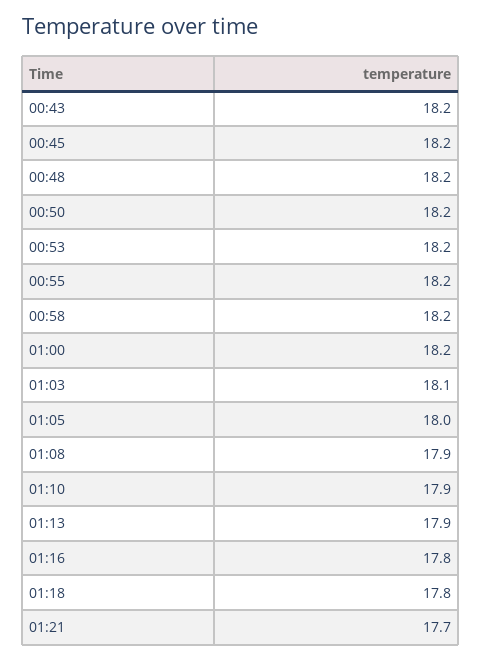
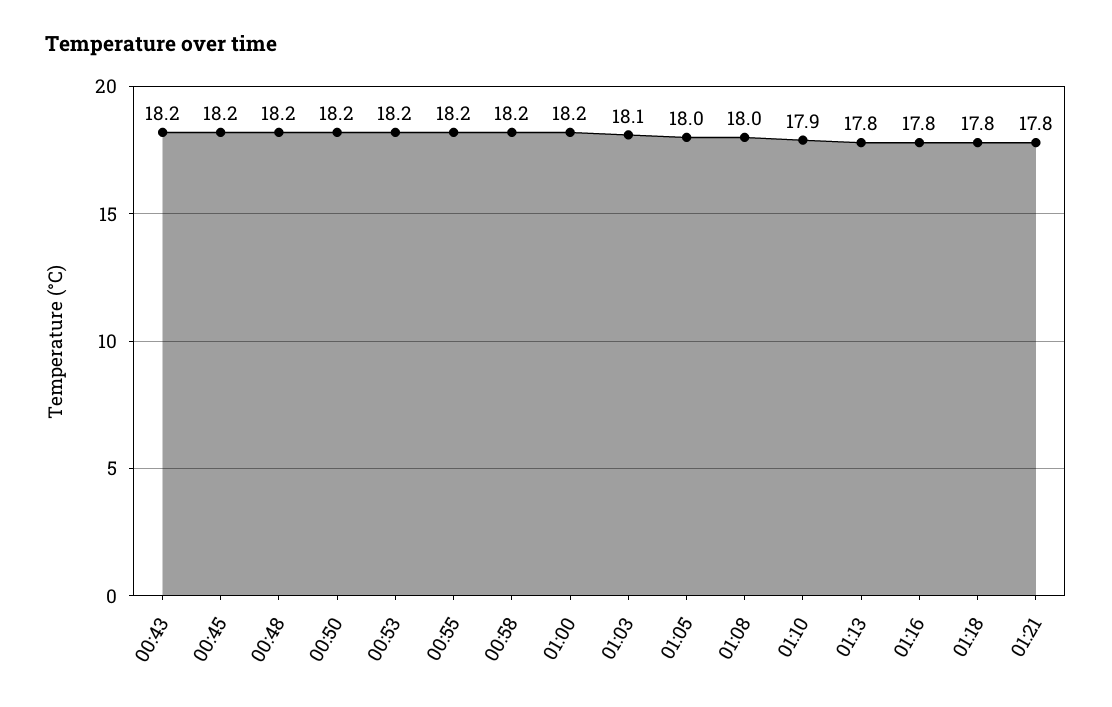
01:08: 17.9 -> 18
01:13: 17.9 -> 17.8
01:21: 17.7 -> 17.8

